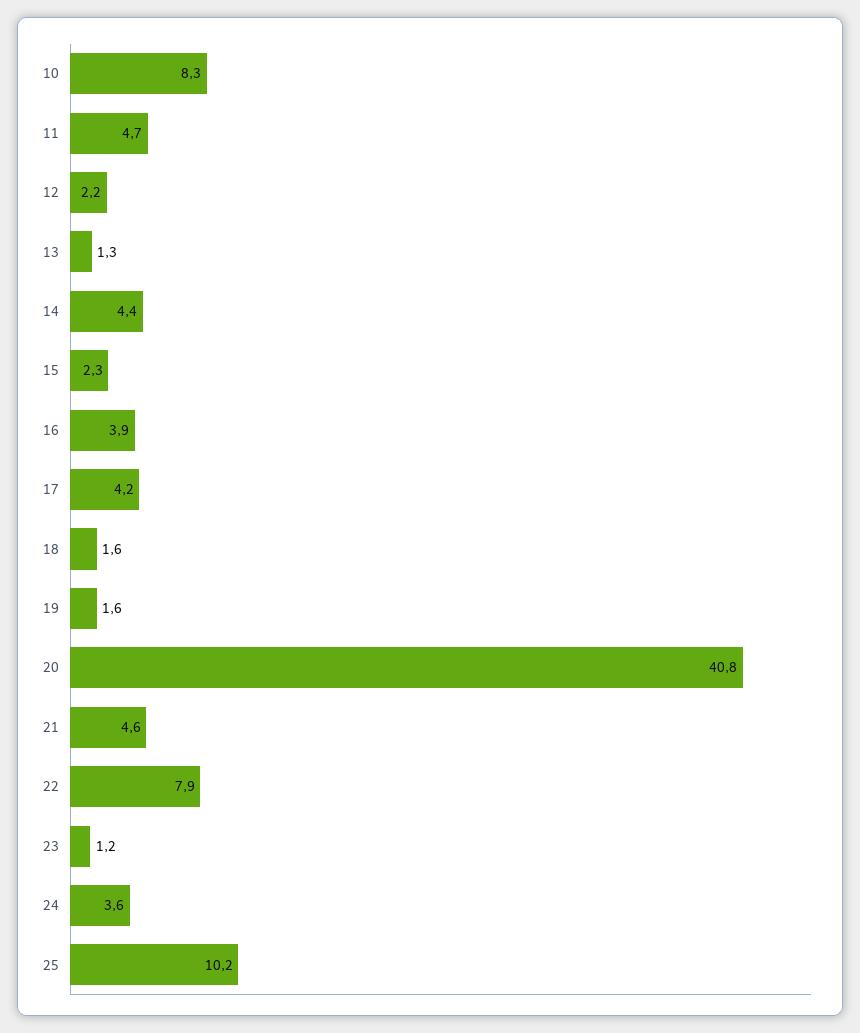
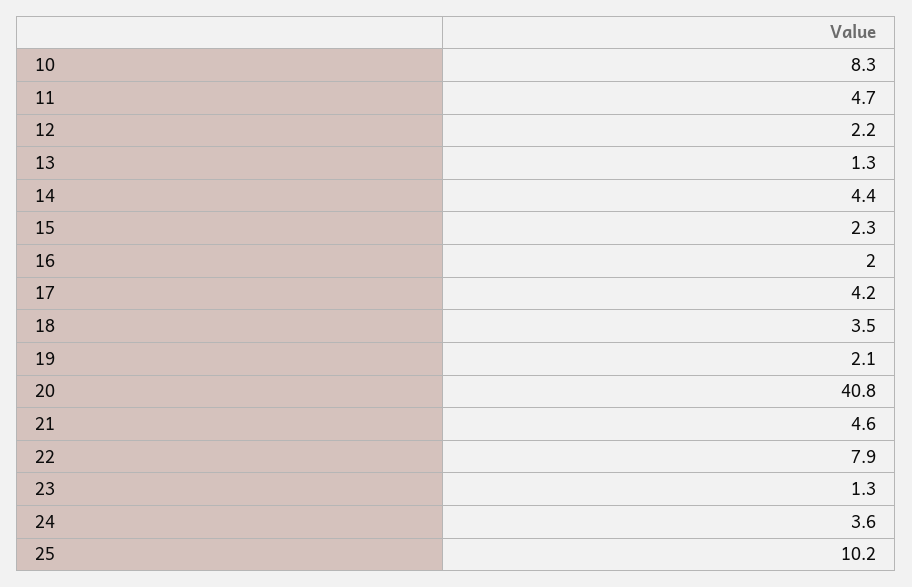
16: 3.9 -> 2
18: 1.6 -> 3.5
19: 1.6 -> 2.1
23: 1.2 -> 1.3

